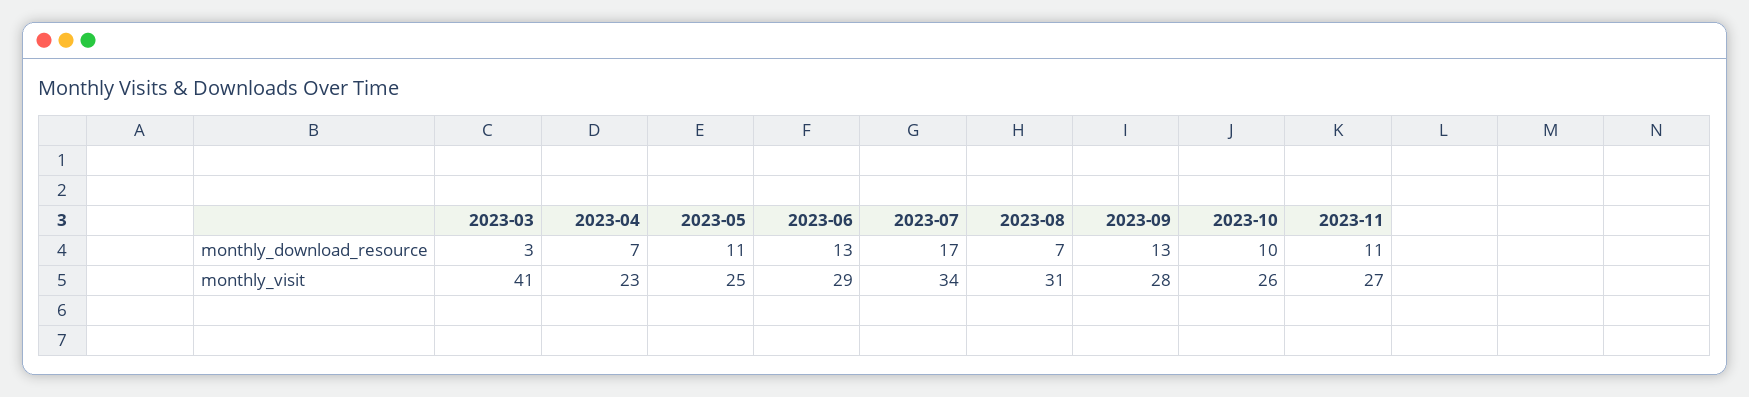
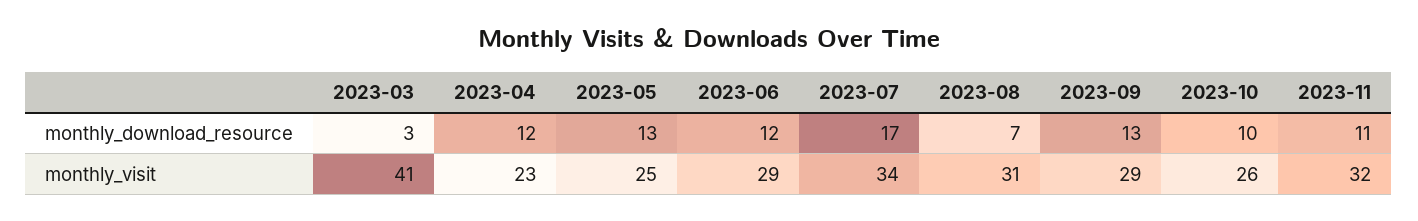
2023-04, monthly_download_resource: 7 -> 12
2023-05, monthly_download_resource: 11 -> 13
2023-06, monthly_download_resource: 13 -> 12
2023-09, monthly_visit: 28 -> 29
2023-11, monthly_visit: 27 -> 32

